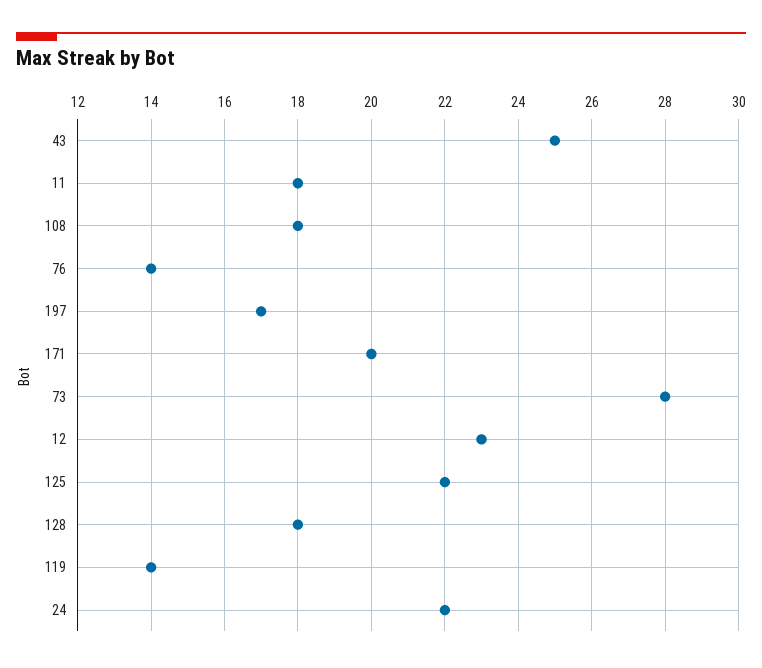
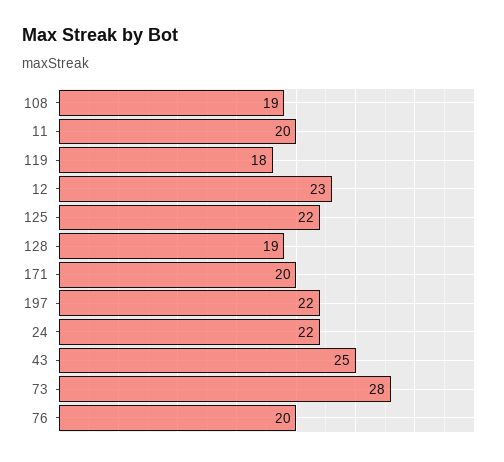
11: 18 -> 20
108: 18 -> 19
76: 14 -> 20
197: 17 -> 22
128: 18 -> 19
119: 14 -> 18

